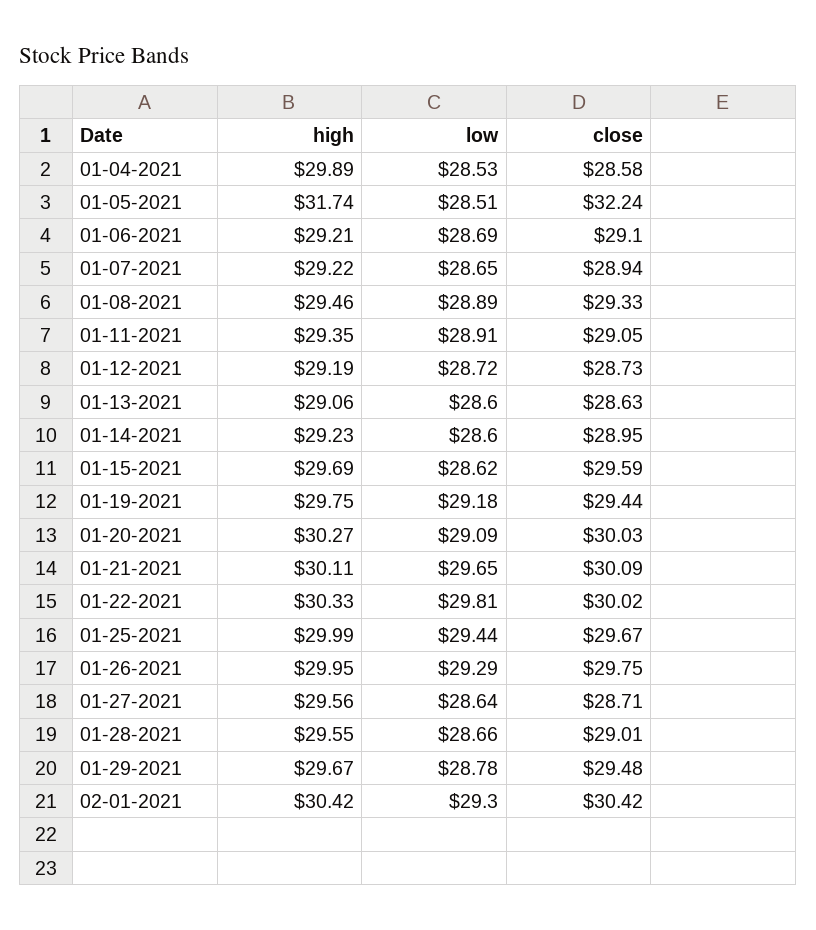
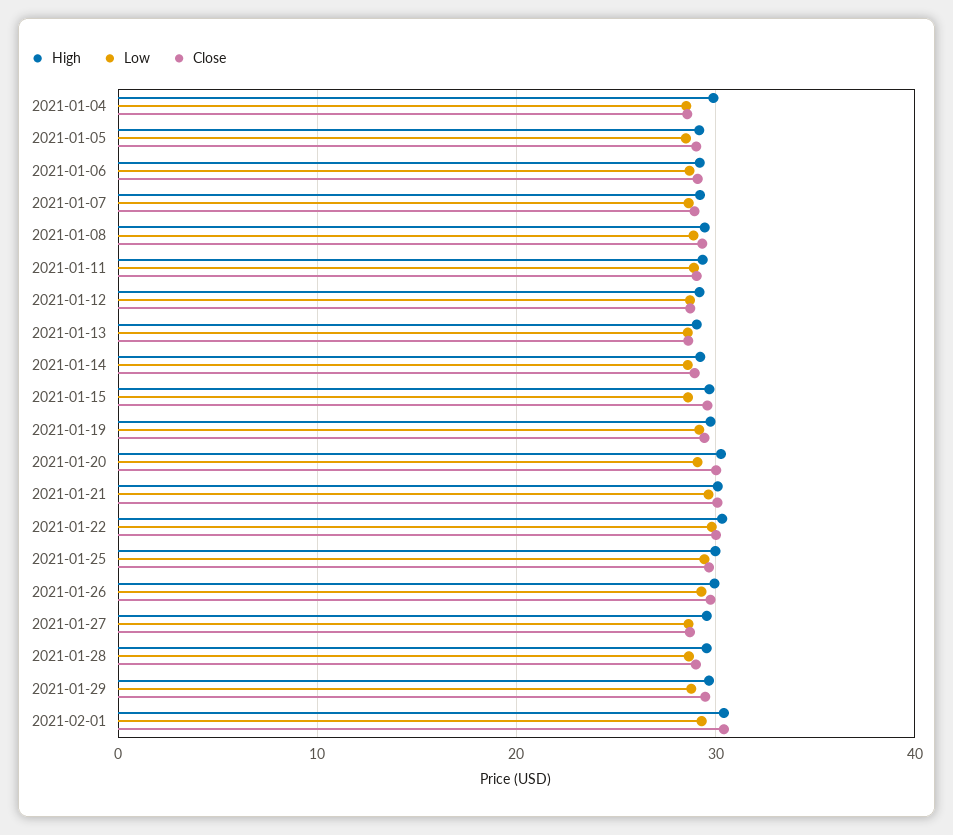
high, 01-05-2021: 31.74 -> 29
close, 01-05-2021: 32.24 -> 29

